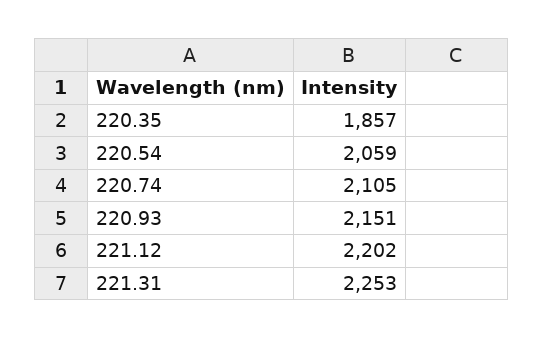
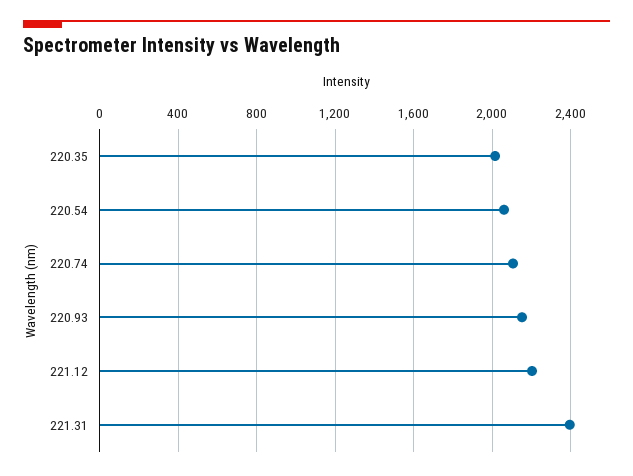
220.35: 1857 -> 2000
221.31: 2253 -> 2400

